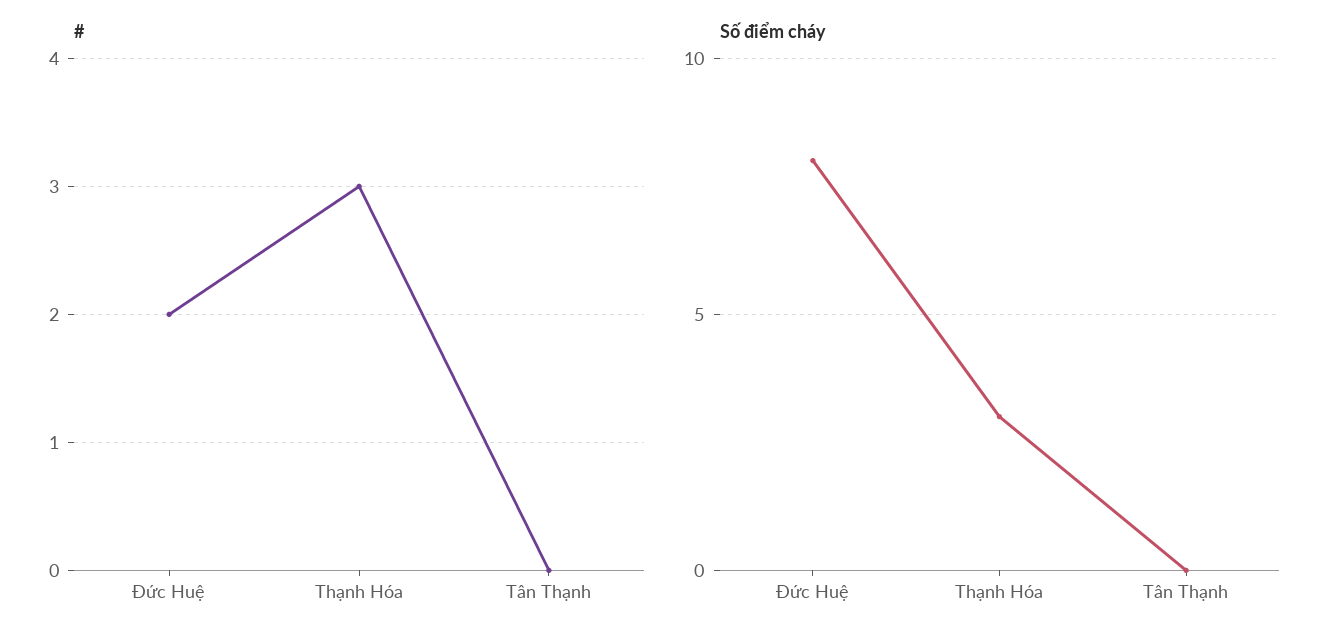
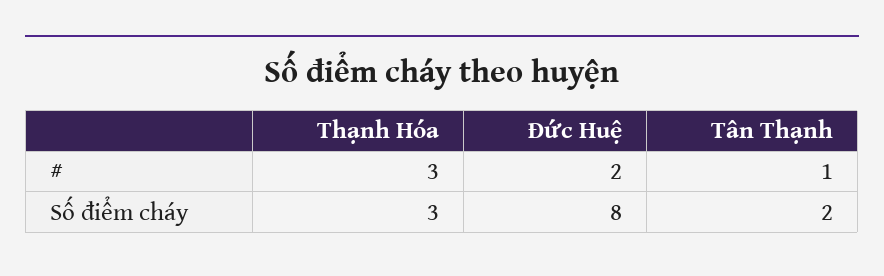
#, Tân Thạnh: 0 -> 1
Số điểm cháy, Tân Thạnh: 0 -> 2

